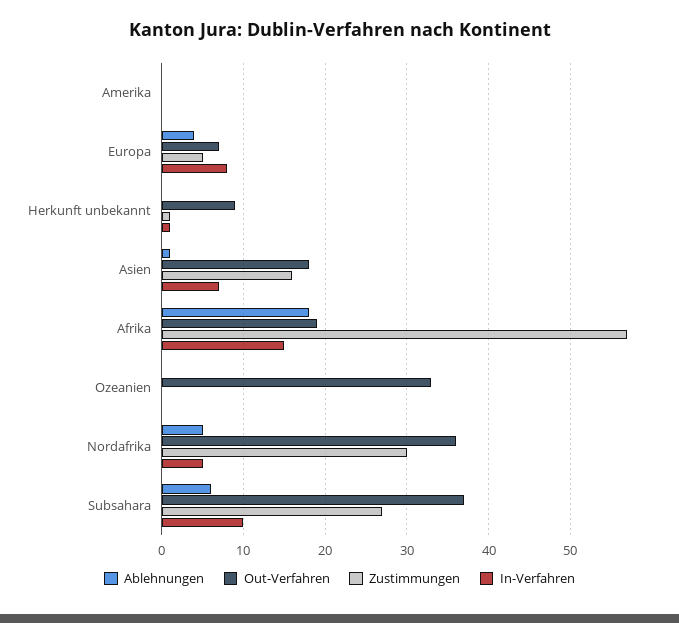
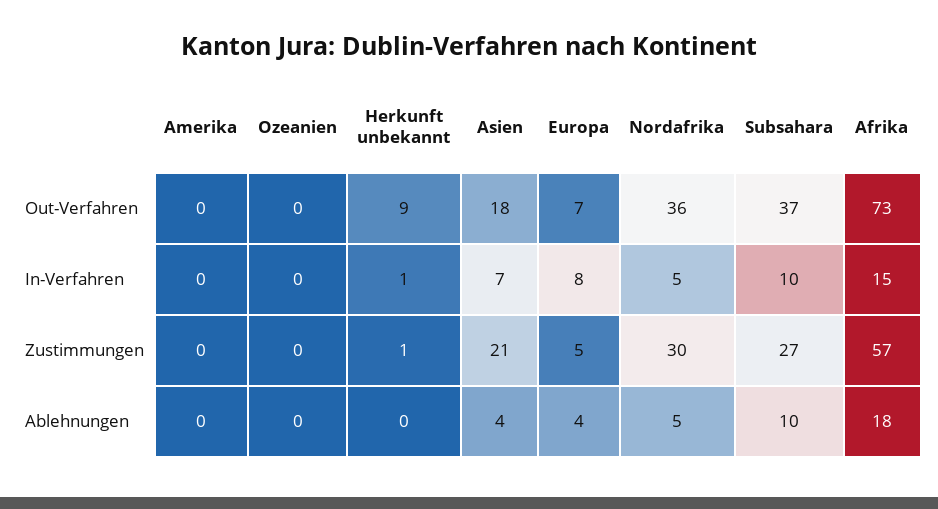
Ablehnungen, Asien: 1 -> 4
Zustimmungen, Asien: 16 -> 21
Out-Verfahren, Afrika: 19 -> 73
Out-Verfahren, Ozeanien: 33 -> 0
Ablehnungen, Subsahara: 6 -> 10

